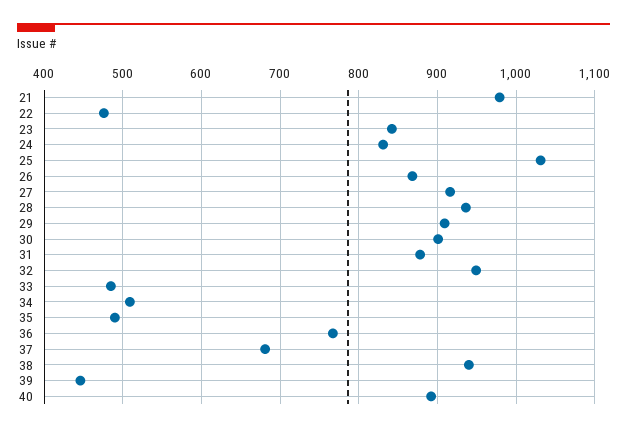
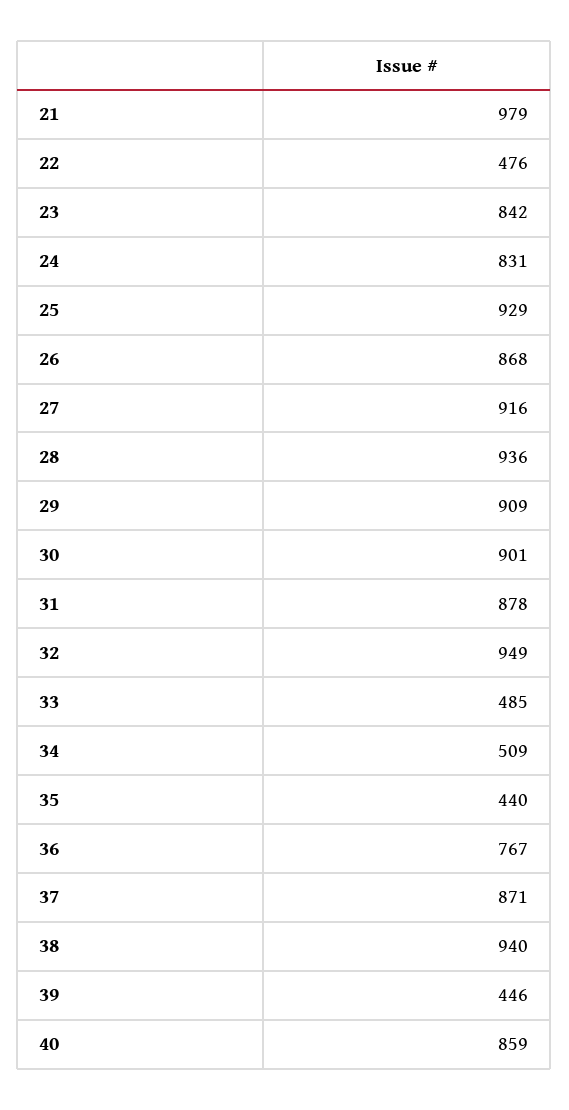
25: 1030 -> 929
35: 490 -> 440
37: 680 -> 871
40: 890 -> 859

